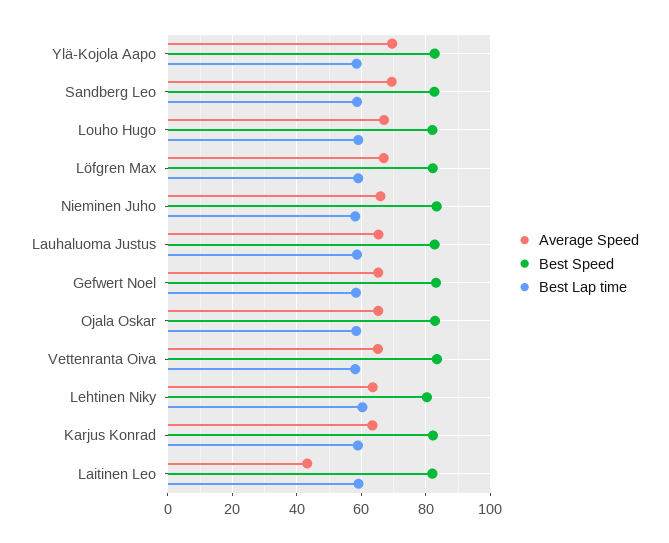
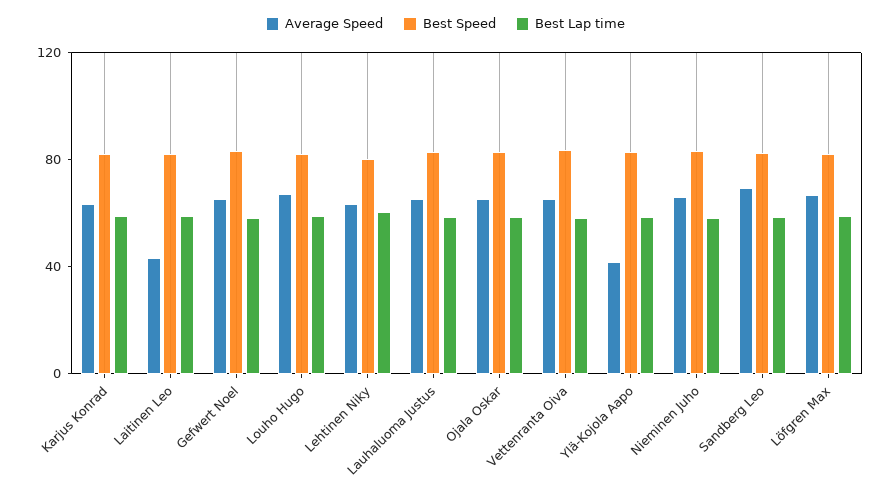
Average Speed, Ylä-Kojola Aapo: 70 -> 40

